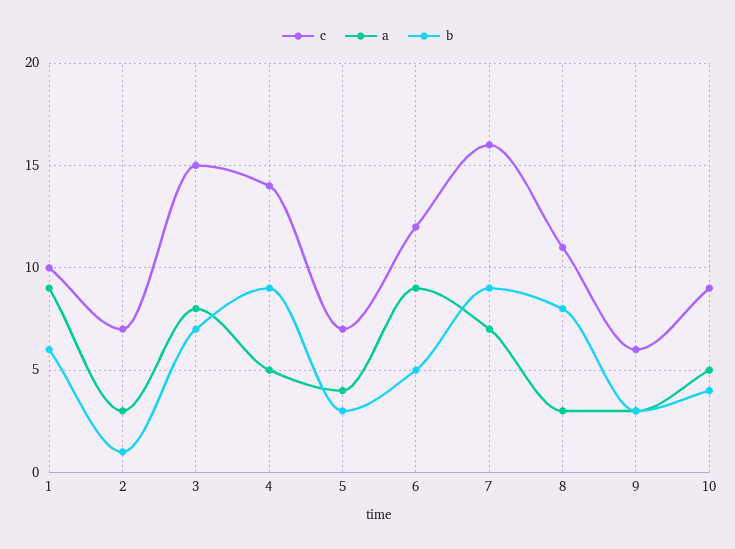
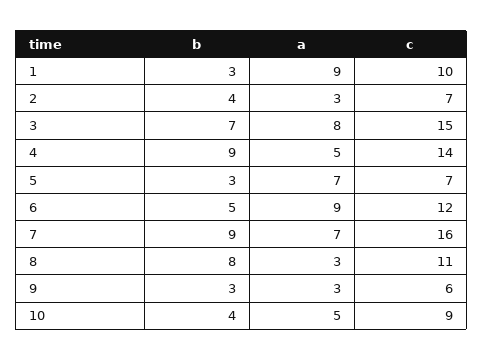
b, 1: 6 -> 3
b, 2: 1 -> 4
a, 5: 4 -> 7

